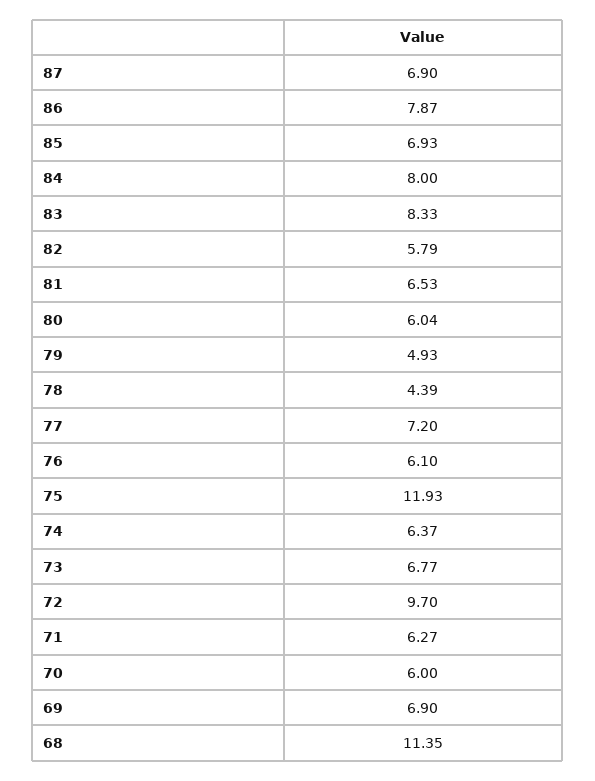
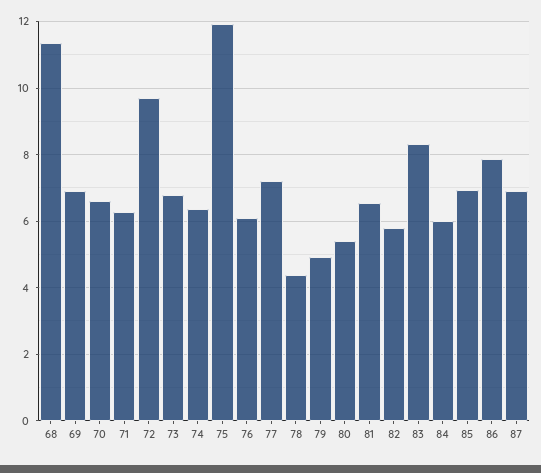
84: 8 -> 6
80: 6.04 -> 5.4
70: 6 -> 6.6

